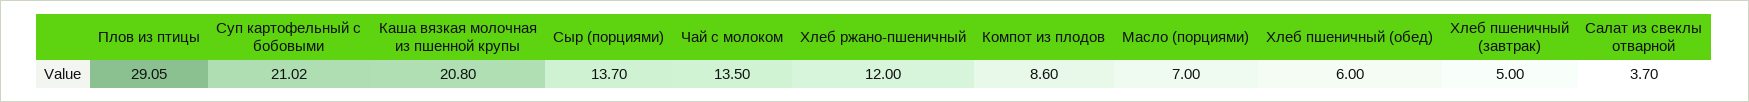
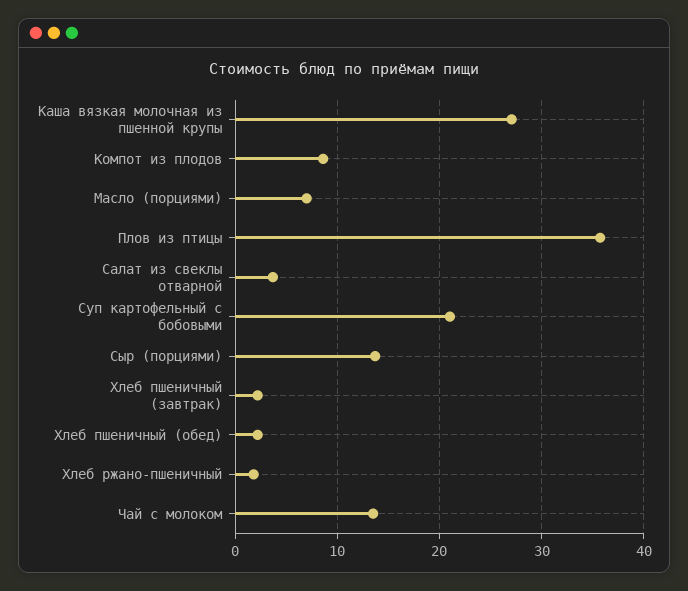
Плов из птицы: 29.05 -> 36
Каша вязкая молочная из пшенной крупы: 20.8 -> 27
Хлеб ржано-пшеничный: 12 -> 2
Хлеб пшеничный (обед): 6 -> 2
Хлеб пшеничный (завтрак): 5 -> 2

